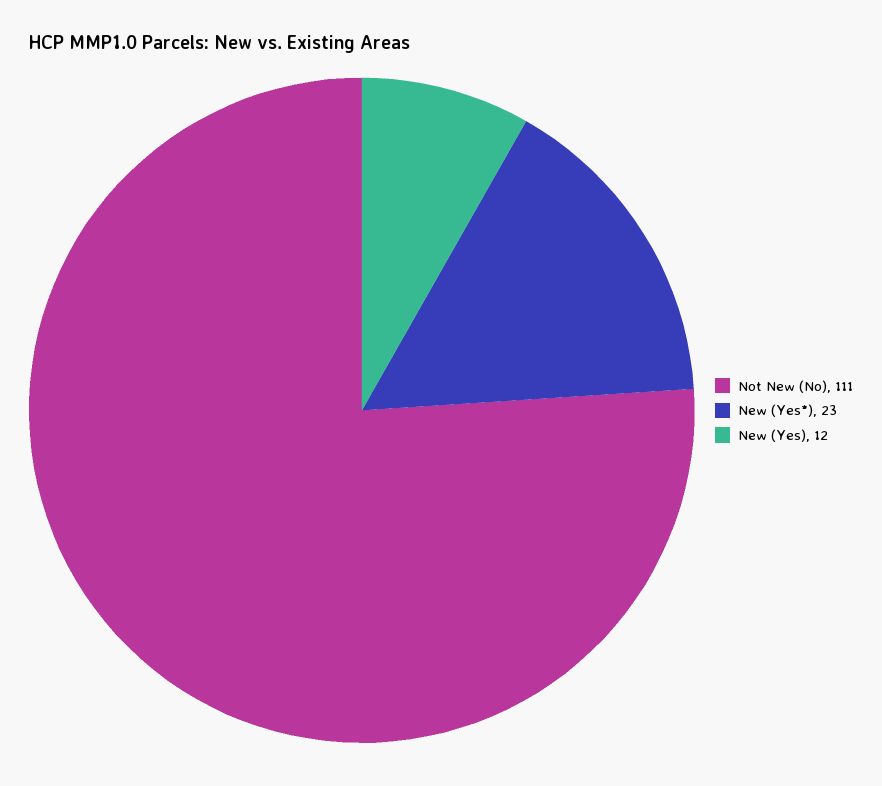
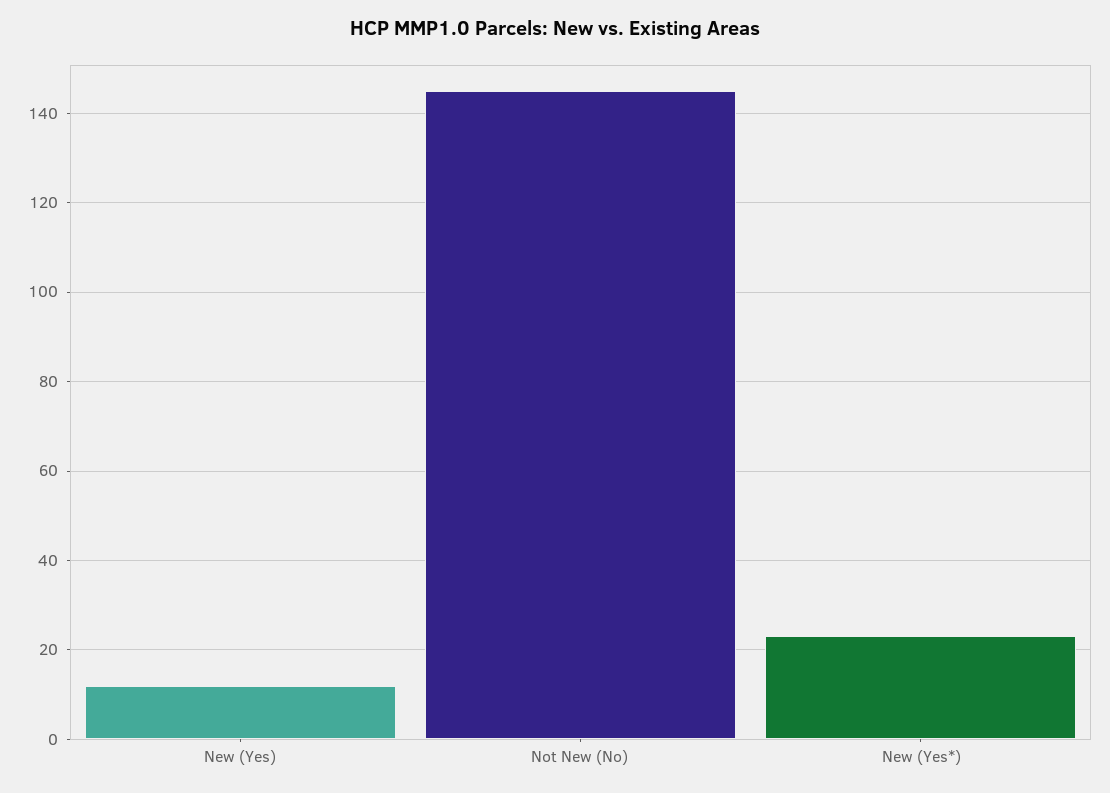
Not New (No): 111 -> 145

